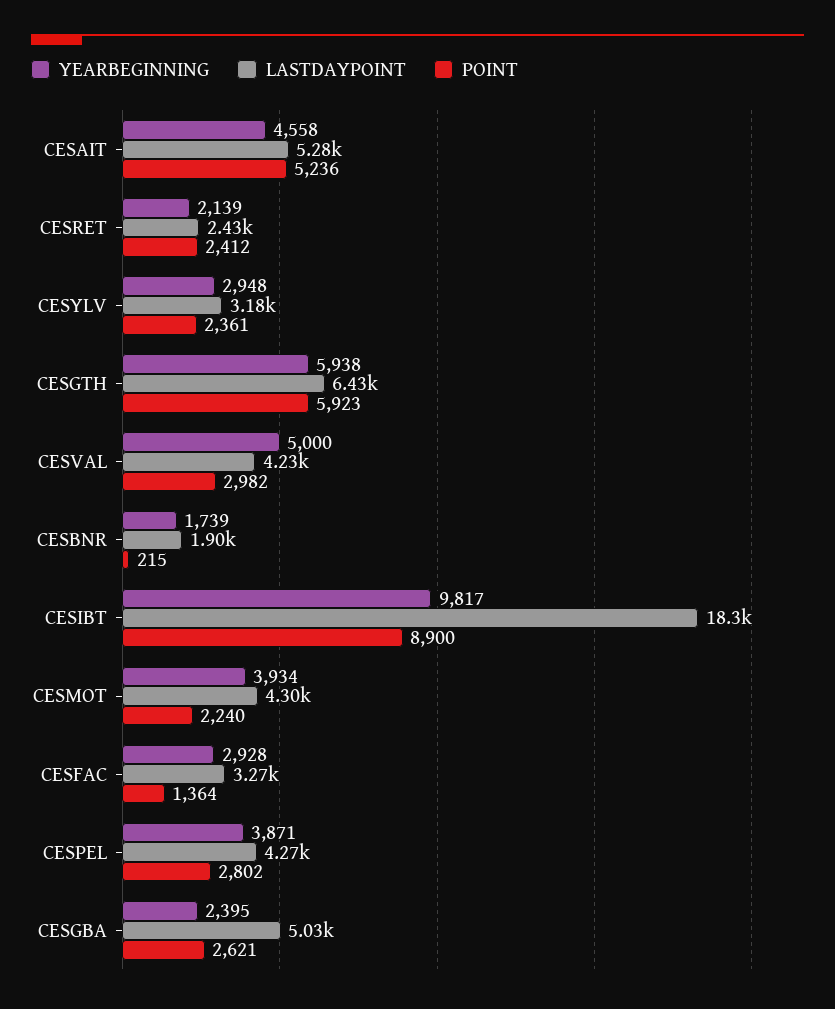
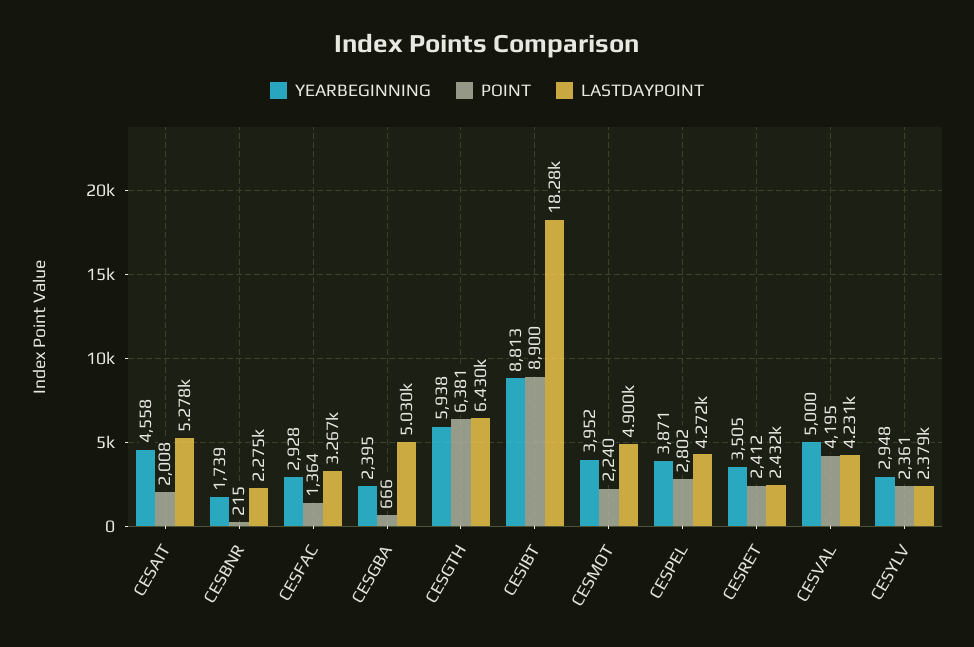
POINT, CESAIT: 5236 -> 2008
YEARBEGINNING, CESRET: 2139 -> 3505
LASTDAYPOINT, CESYLV: 3180 -> 2379
POINT, CESGTH: 5923 -> 6381
POINT, CESVAL: 2982 -> 4195
LASTDAYPOINT, CESBNR: 1900 -> 2275
YEARBEGINNING, CESIBT: 9817 -> 8813
YEARBEGINNING, CESMOT: 3934 -> 3952
LASTDAYPOINT, CESMOT: 4300 -> 4900
POINT, CESGBA: 2621 -> 666

